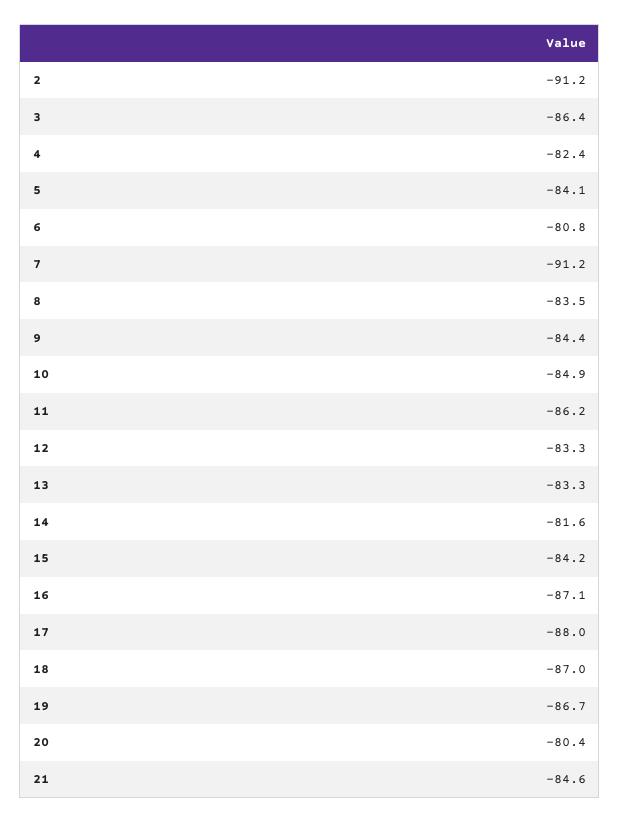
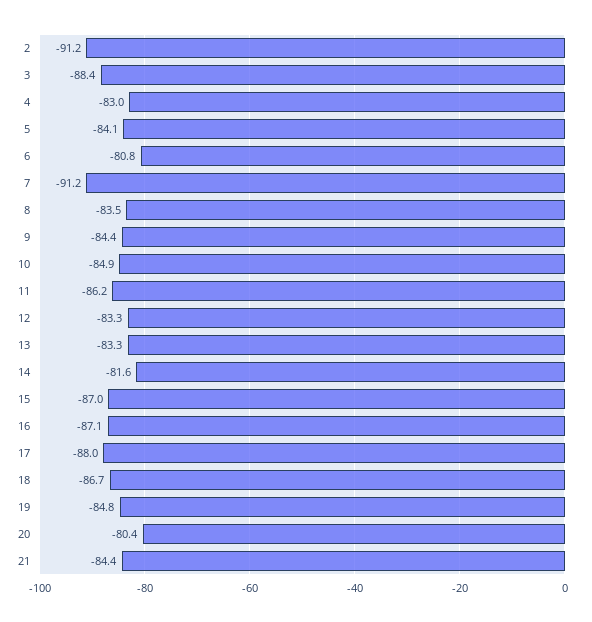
3: -86.4 -> -88.4
4: -82.4 -> -83
15: -84.2 -> -87
18: -87 -> -86.7
19: -86.7 -> -84.8
21: -84.6 -> -84.4

